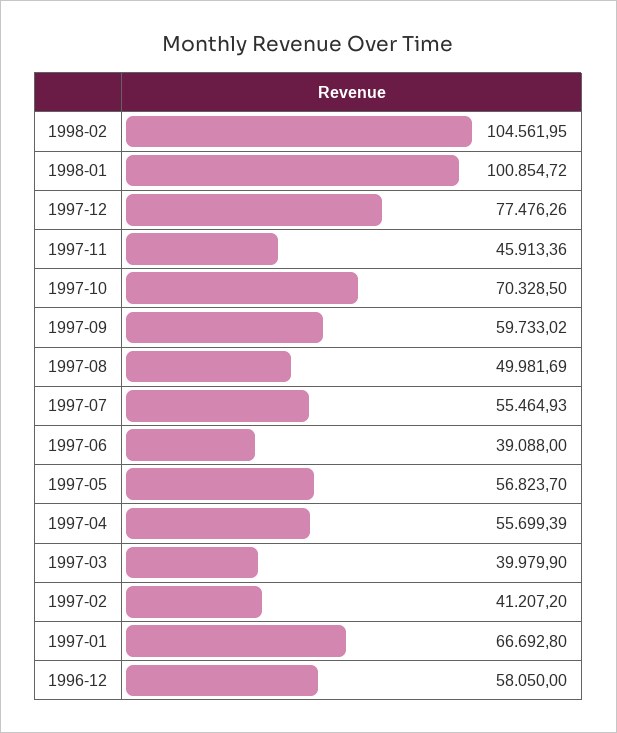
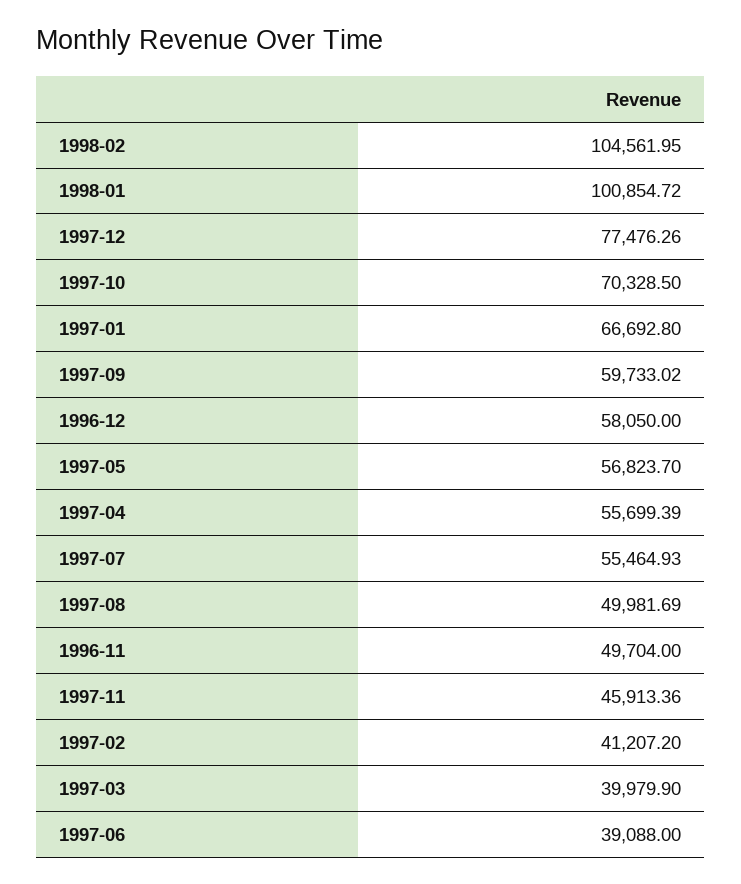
1996-11: none -> 49704

